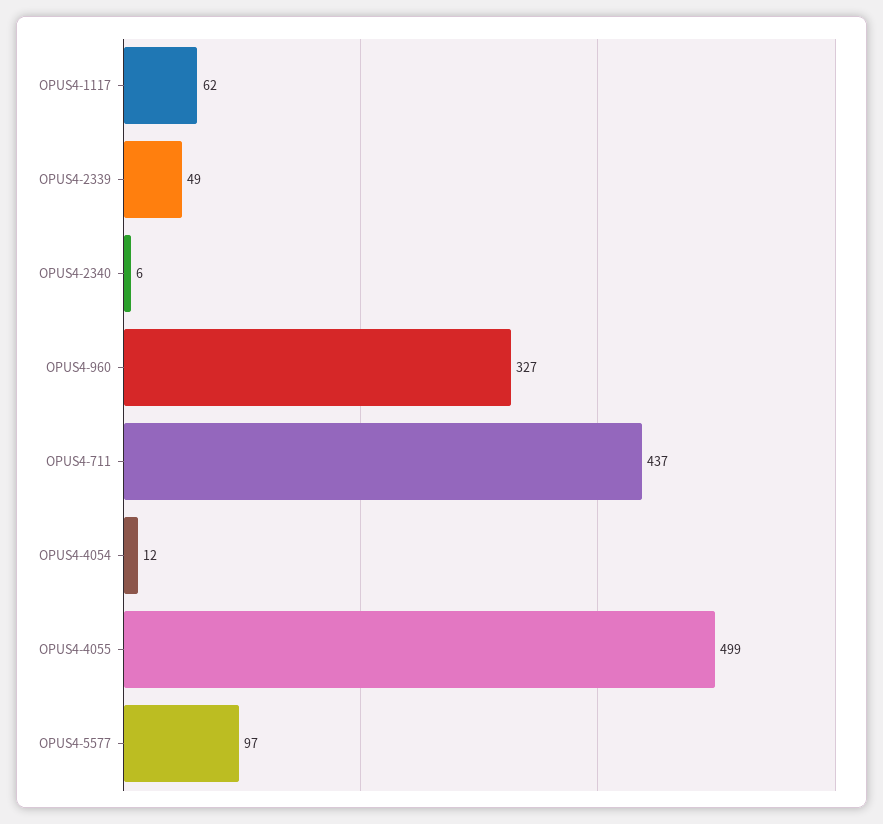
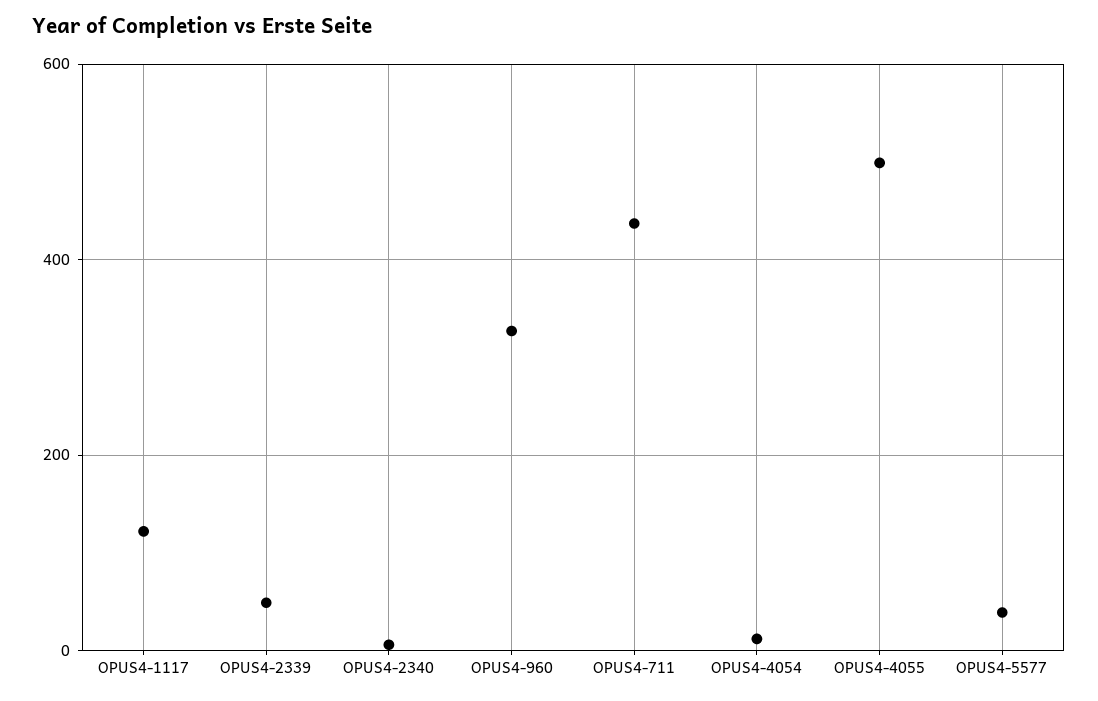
OPUS4-1117: 62 -> 120
OPUS4-5577: 97 -> 40

